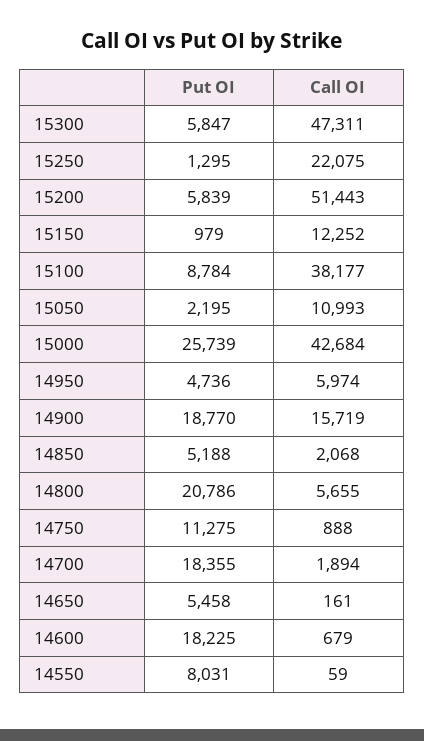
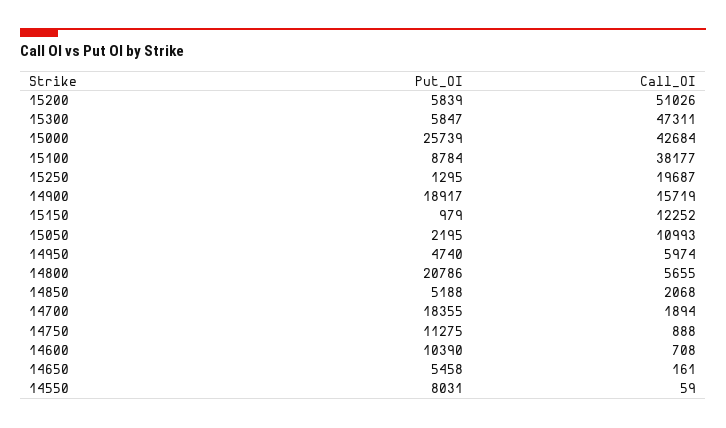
Call OI, 15250: 22075 -> 19687
Call OI, 15200: 51443 -> 51026
Put OI, 14950: 4736 -> 4740
Put OI, 14900: 18770 -> 18917
Put OI, 14600: 18225 -> 10390
Call OI, 14600: 679 -> 708

